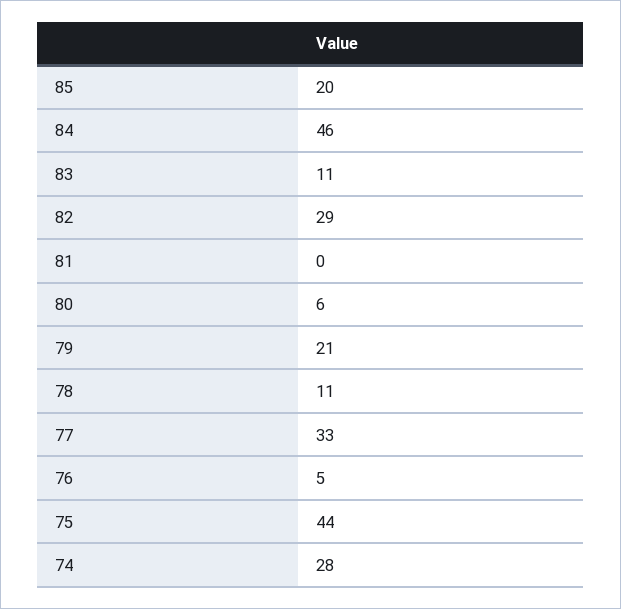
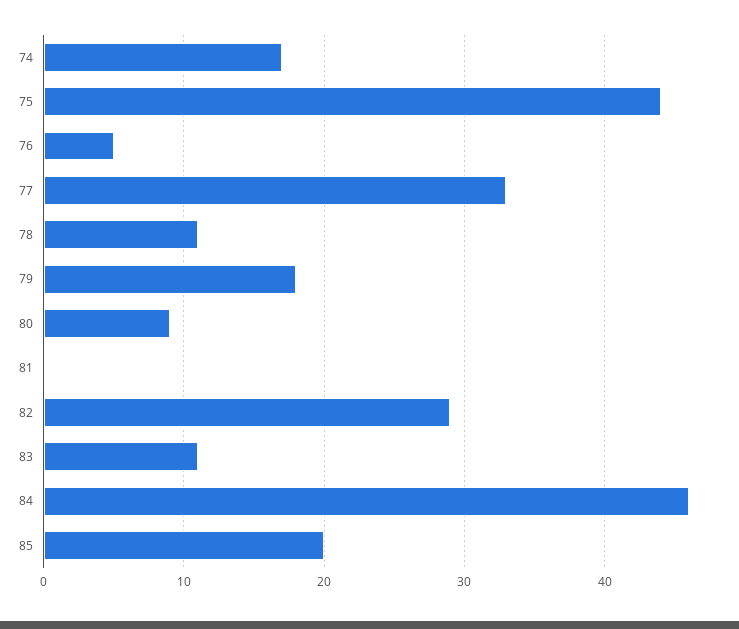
80: 6 -> 9
79: 21 -> 18
74: 28 -> 17

